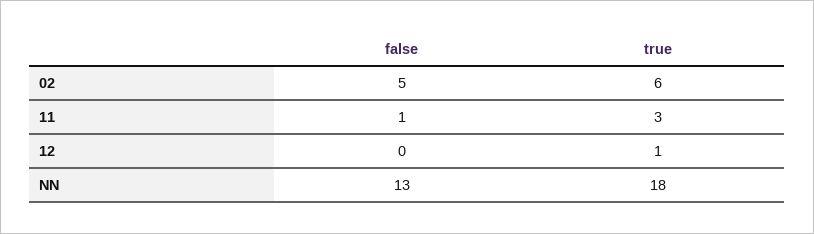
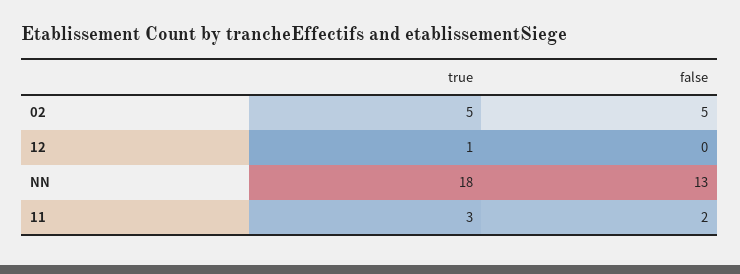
true, 02: 6 -> 5
false, 11: 1 -> 2

